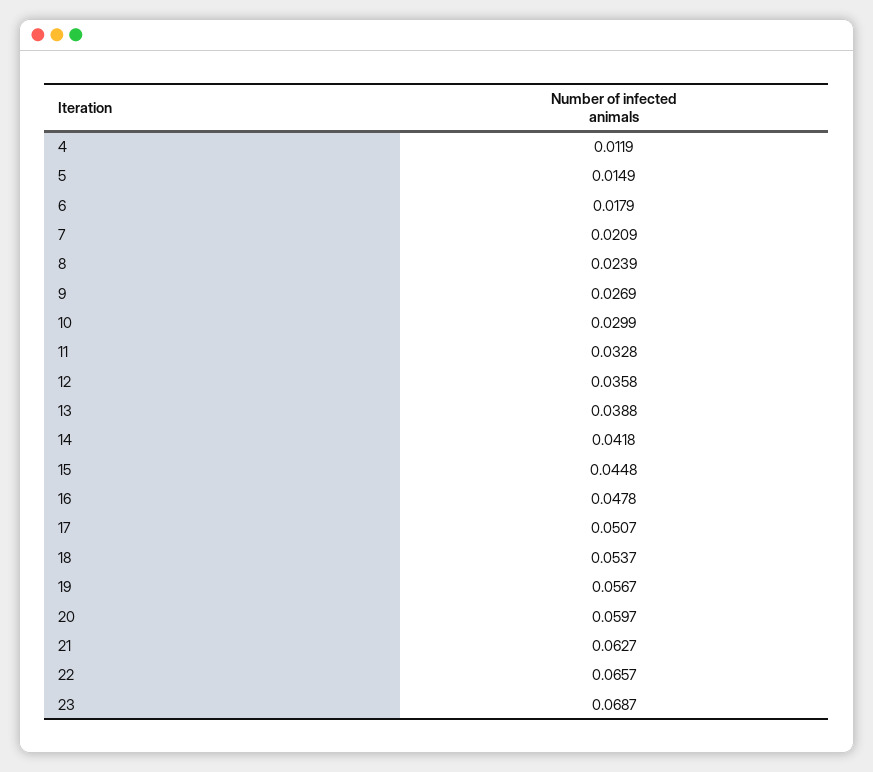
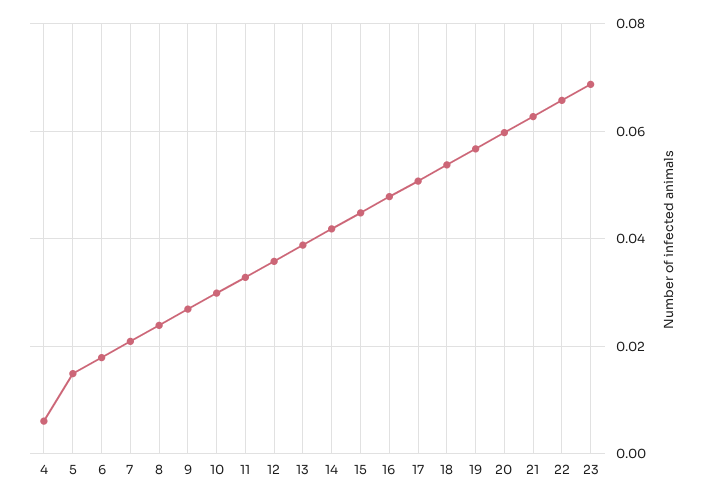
4: 0.0119 -> 0.006

